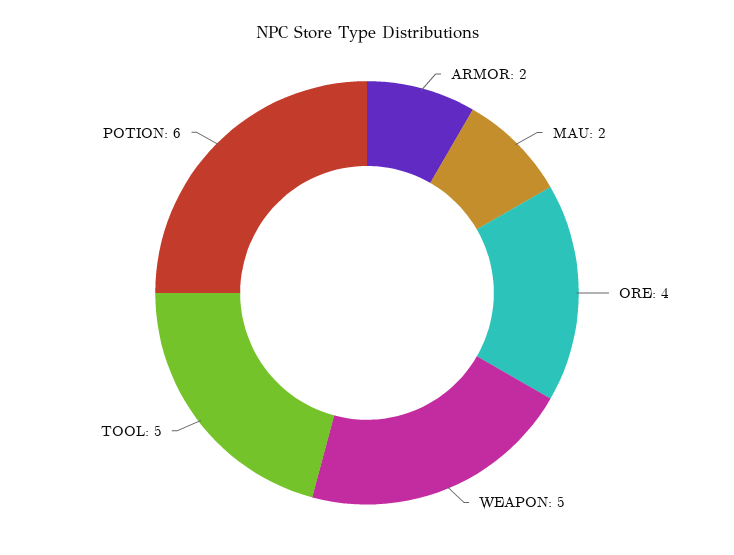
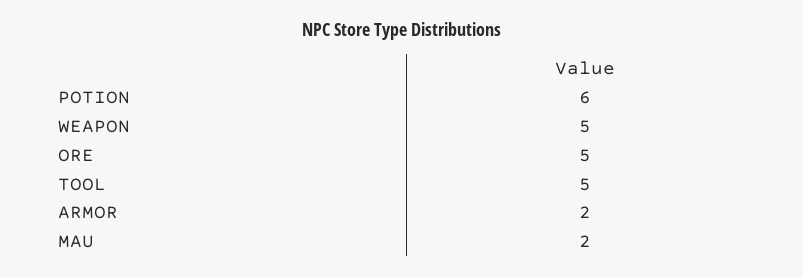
ORE: 4 -> 5

